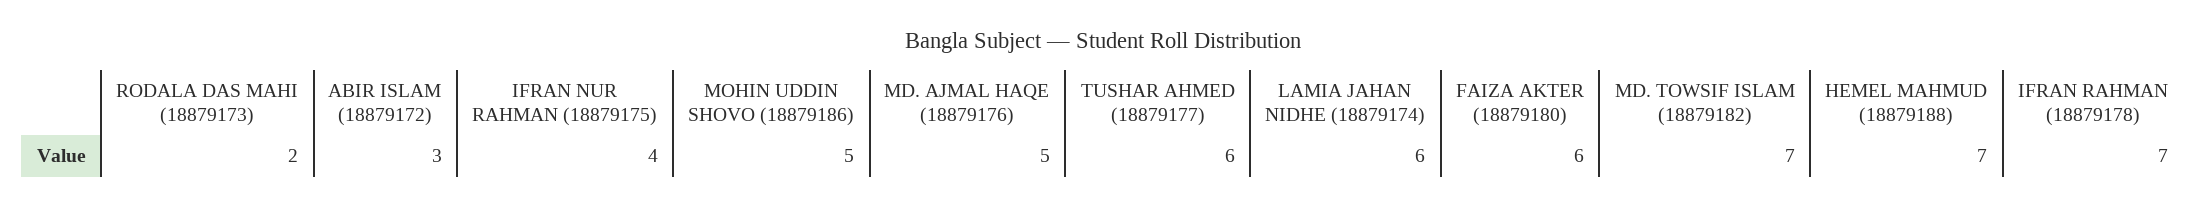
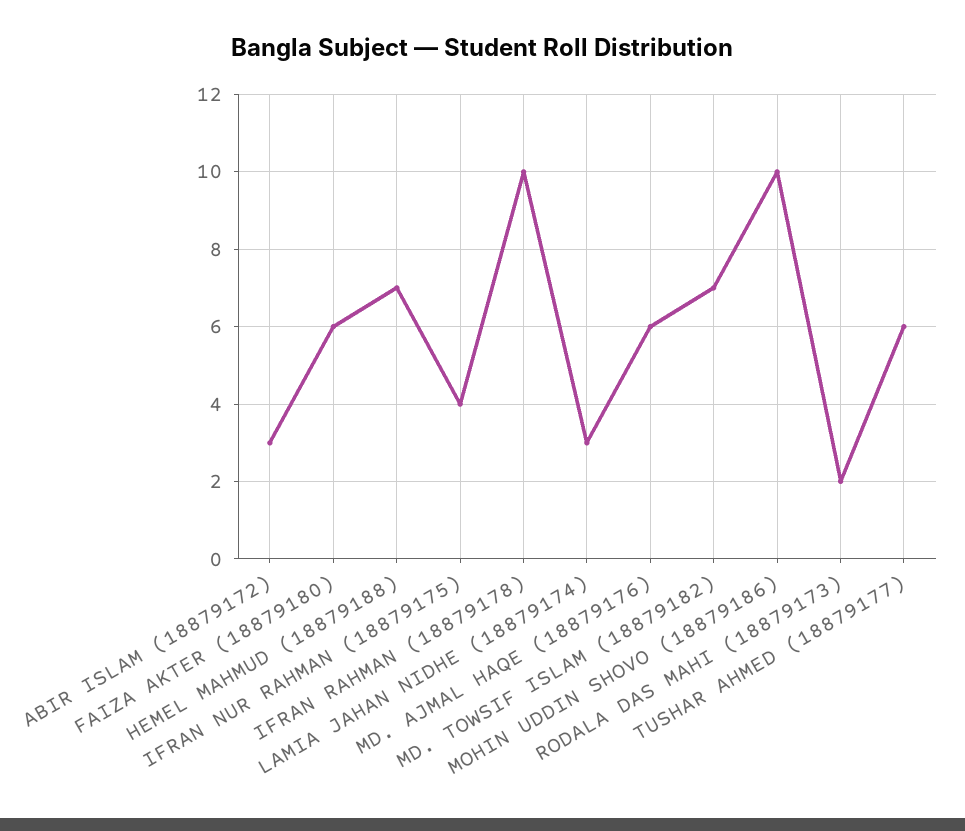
MOHIN UDDIN SHOVO (18879186): 5 -> 10
MD. AJMAL HAQE (18879176): 5 -> 6
LAMIA JAHAN NIDHE (18879174): 6 -> 3
IFRAN RAHMAN (18879178): 7 -> 10

